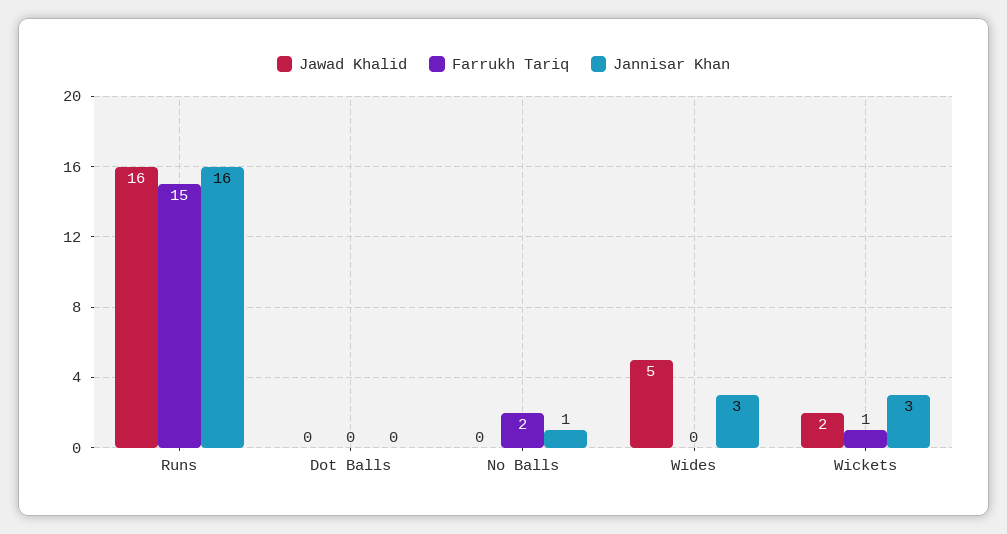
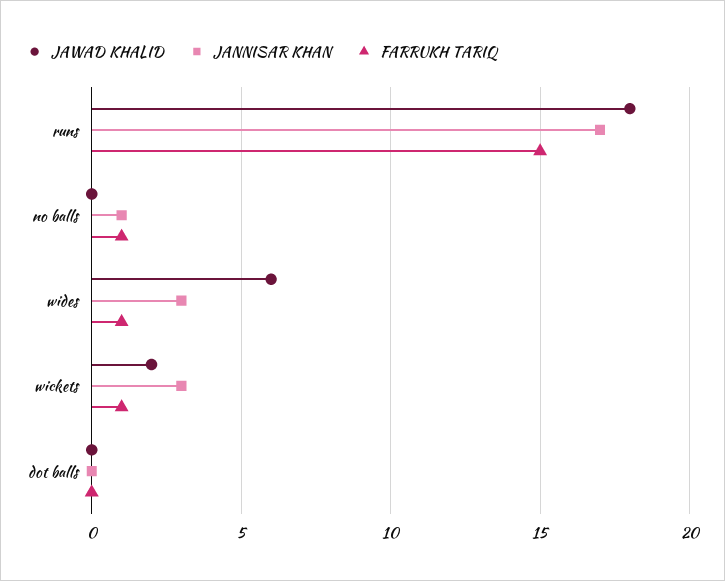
Jawad Khalid, Runs: 16 -> 18
Jannisar Khan, Runs: 16 -> 17
Farrukh Tariq, No Balls: 2 -> 1
Jawad Khalid, Wides: 5 -> 6
Farrukh Tariq, Wides: 0 -> 1

